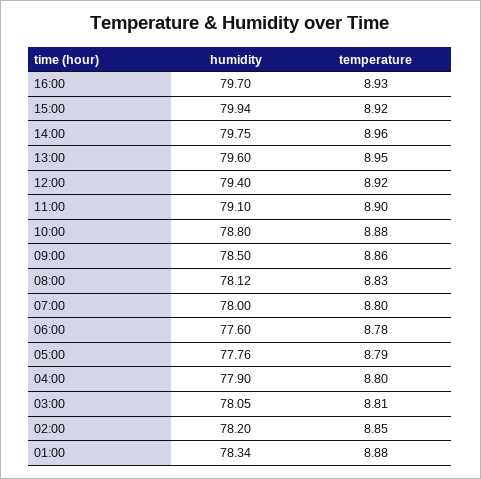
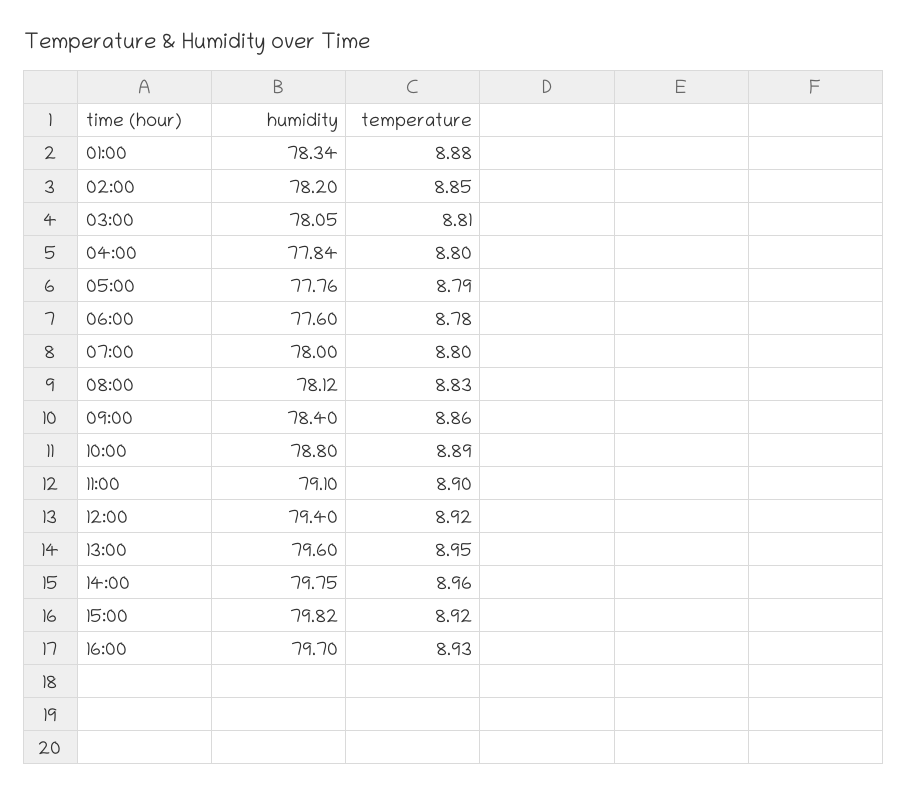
humidity, 15:00: 79.94 -> 79.82
temperature, 10:00: 8.88 -> 8.89
humidity, 09:00: 78.5 -> 78.4
humidity, 04:00: 77.9 -> 77.84

